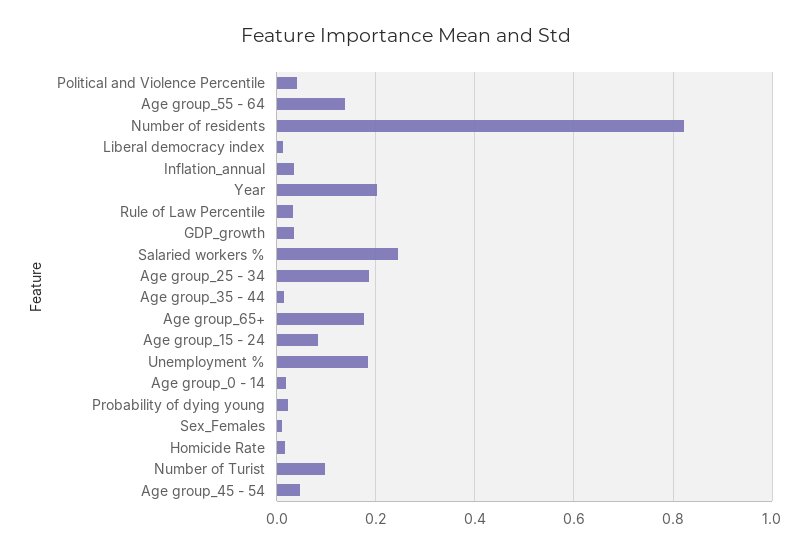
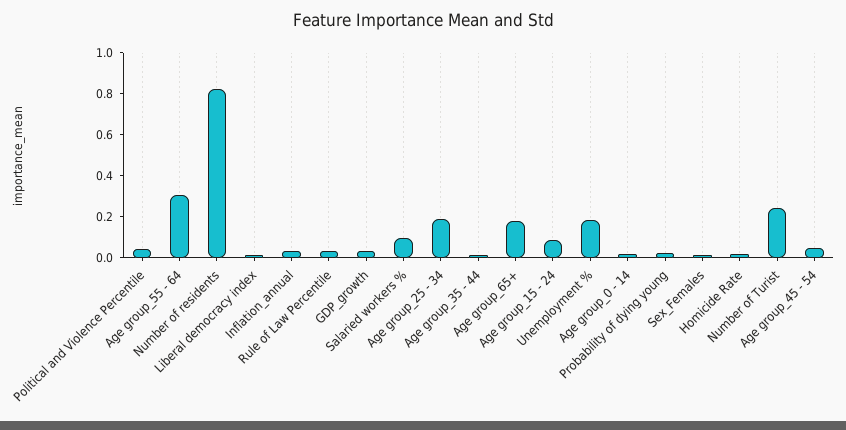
Age group_55 - 64: 0.14 -> 0.3
Year: 0.2 -> none
Salaried workers %: 0.24 -> 0.1
Number of Turist: 0.1 -> 0.25

